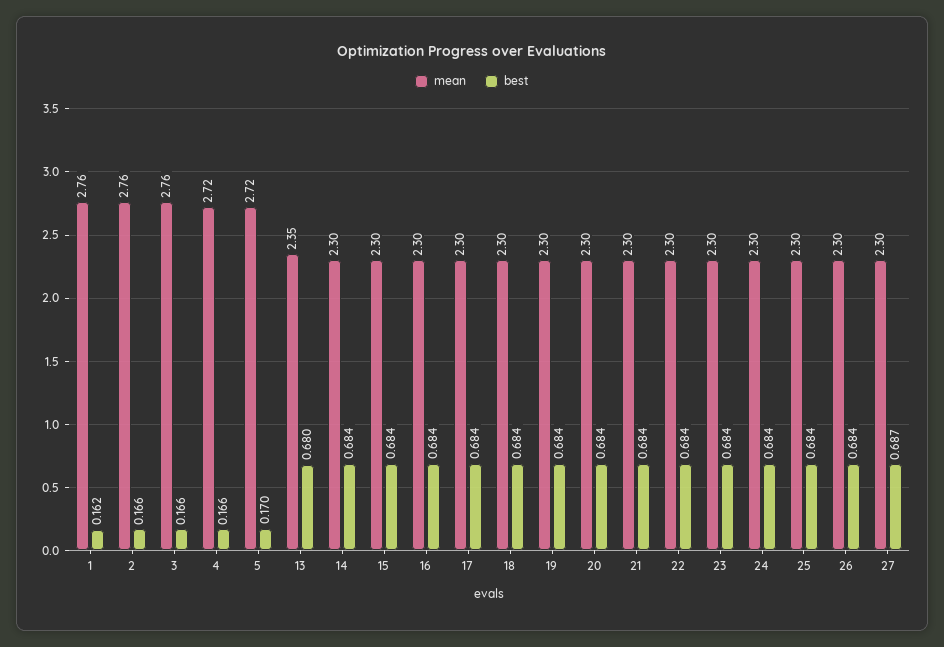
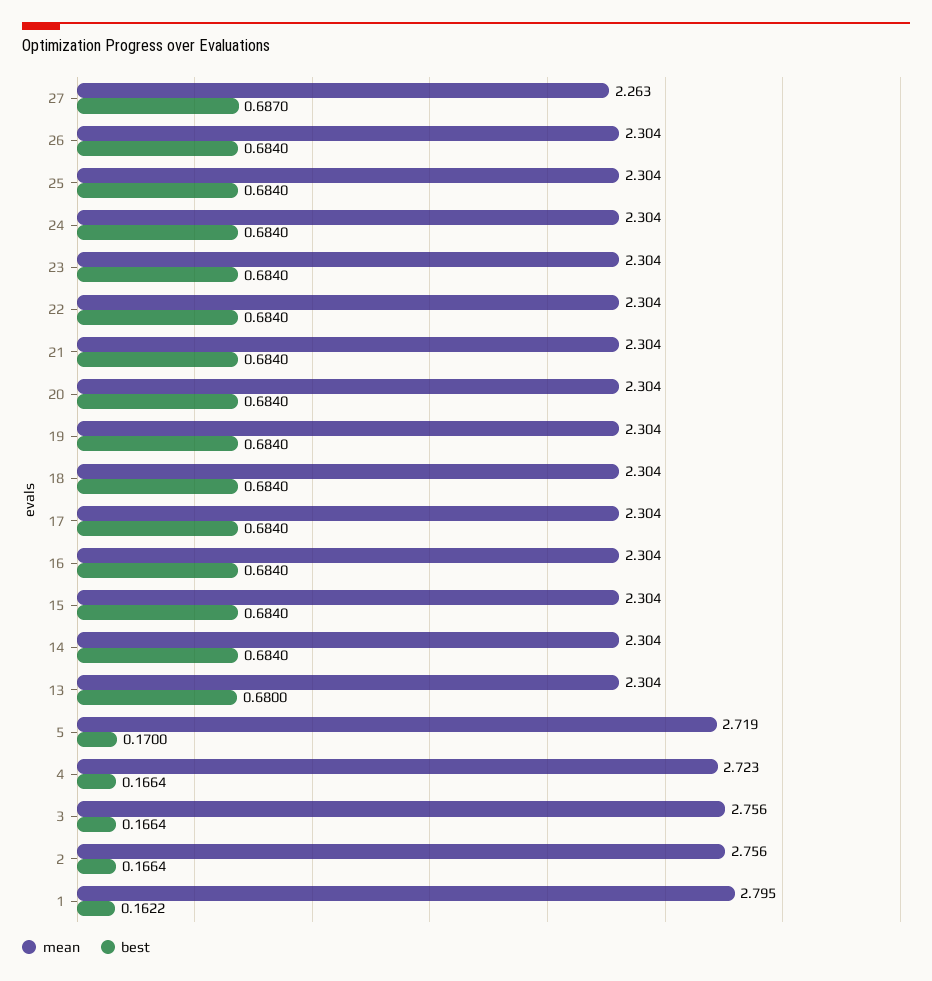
mean, 1: 2.76 -> 2.795
mean, 13: 2.35 -> 2.304
mean, 27: 2.3 -> 2.263

